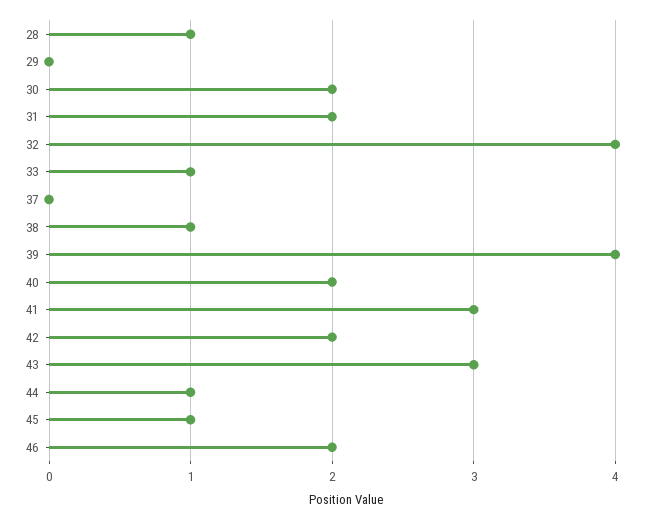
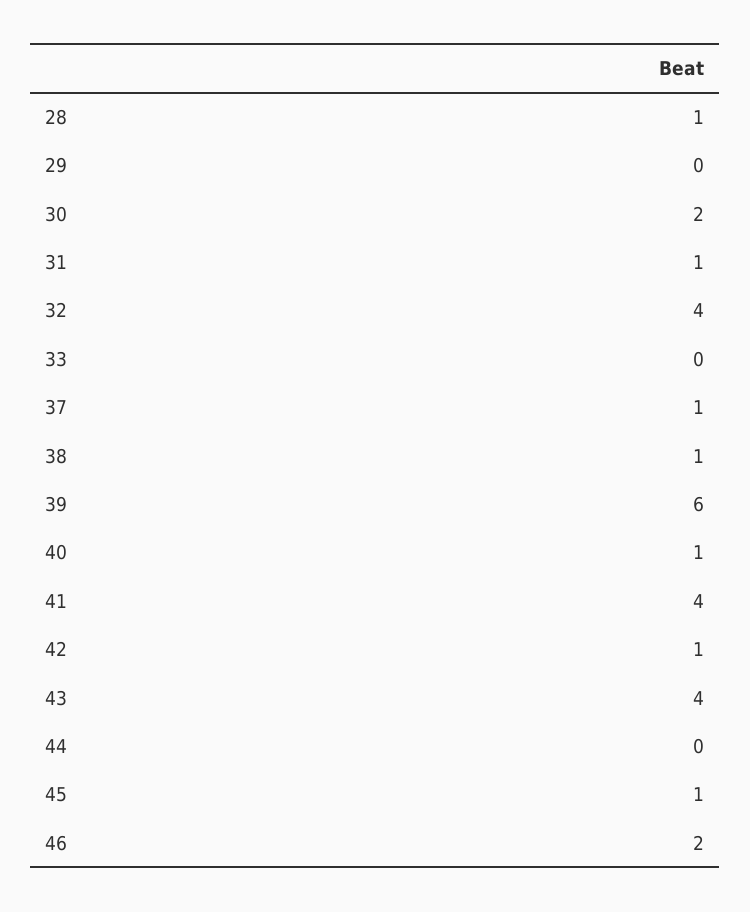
31: 2 -> 1
33: 1 -> 0
37: 0 -> 1
39: 4 -> 6
40: 2 -> 1
41: 3 -> 4
42: 2 -> 1
43: 3 -> 4
44: 1 -> 0

